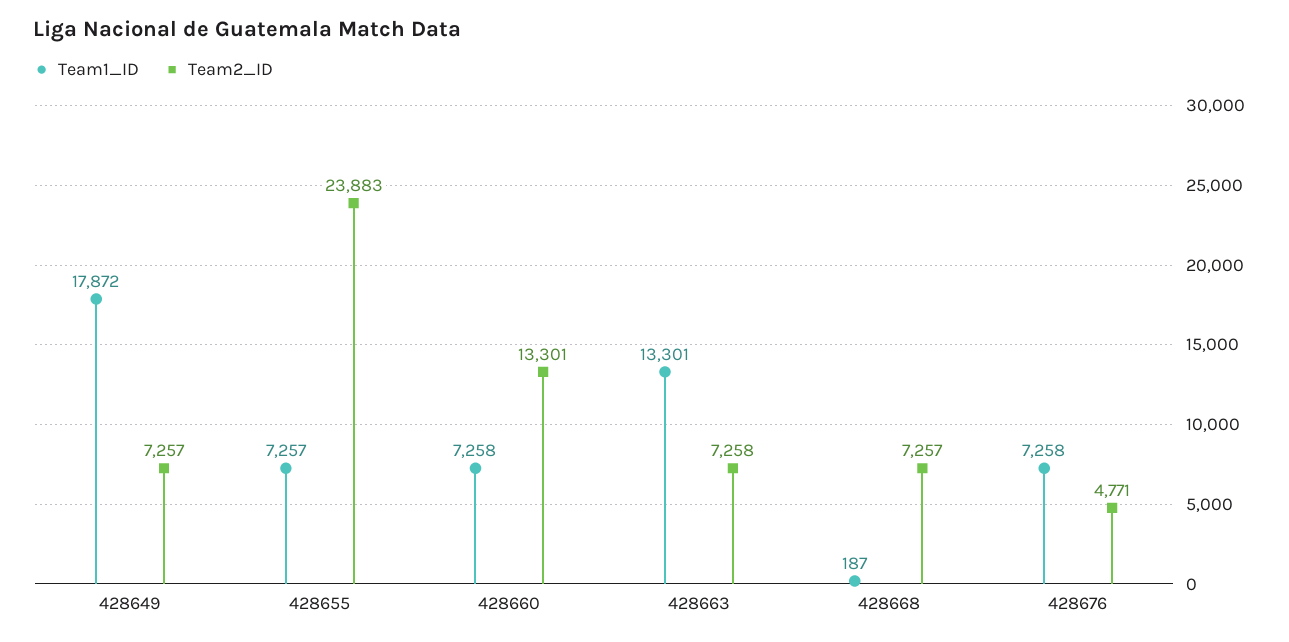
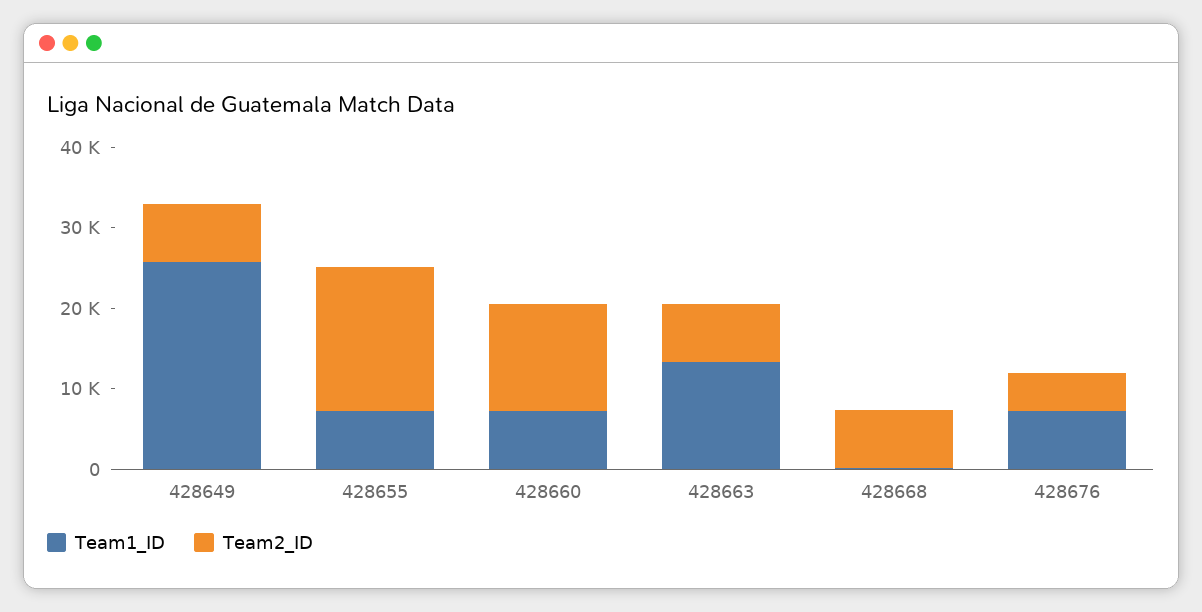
Team1_ID, 428649: 17872 -> 26000
Team2_ID, 428655: 23883 -> 18000

